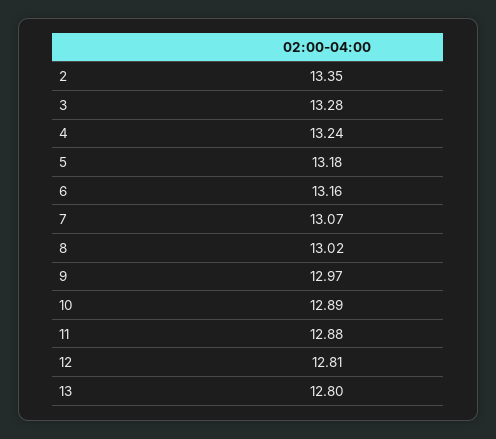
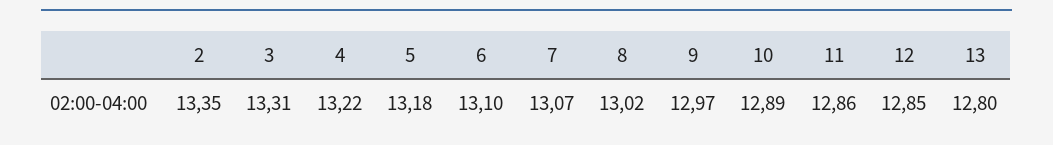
3: 13.28 -> 13.31
4: 13.24 -> 13.22
6: 13.16 -> 13.1
11: 12.88 -> 12.86
12: 12.81 -> 12.85

